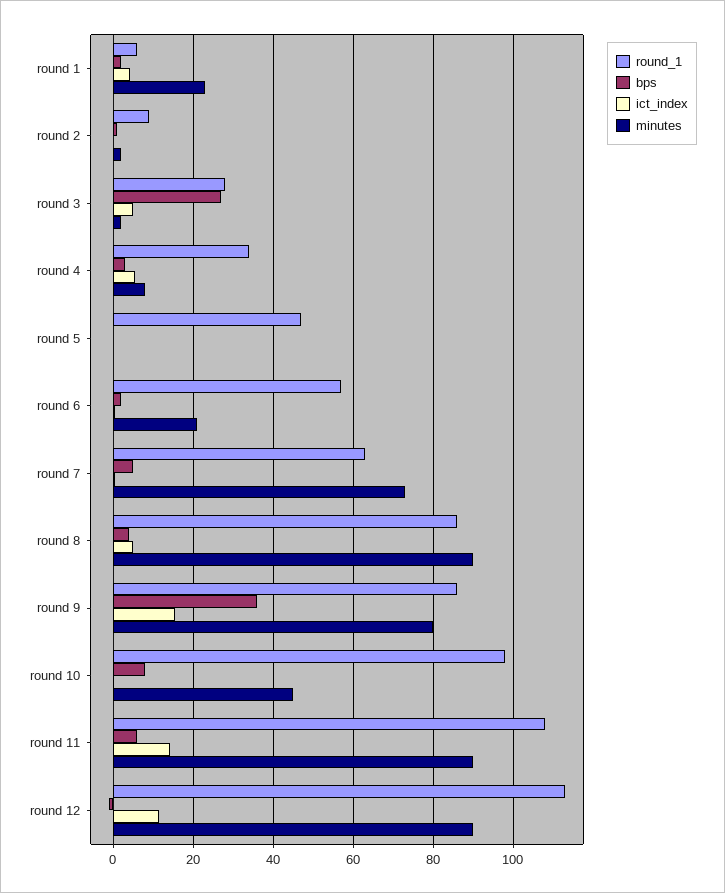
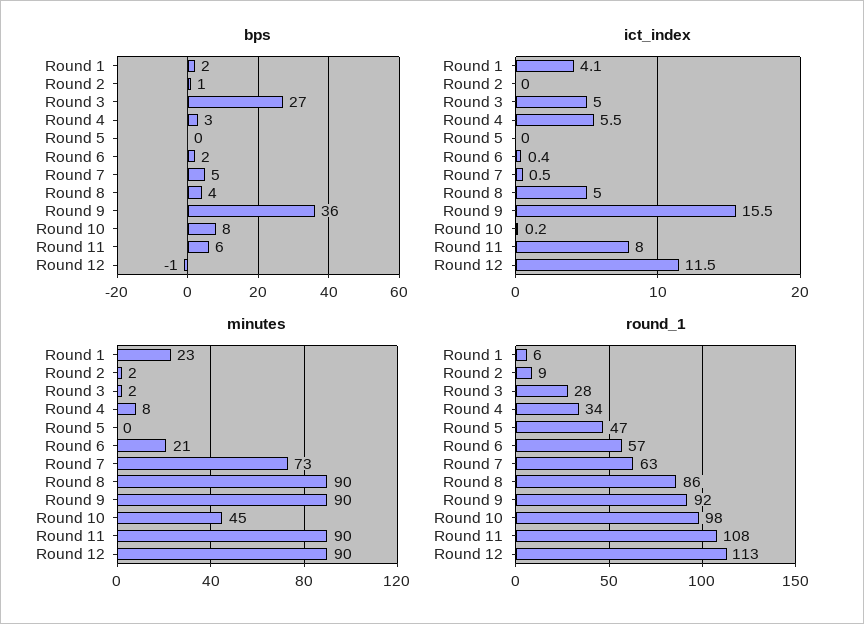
round_1, round 9: 86 -> 92
minutes, round 9: 80 -> 90
ict_index, round 11: 14 -> 8

